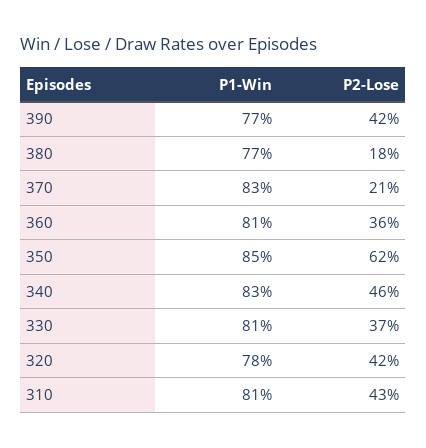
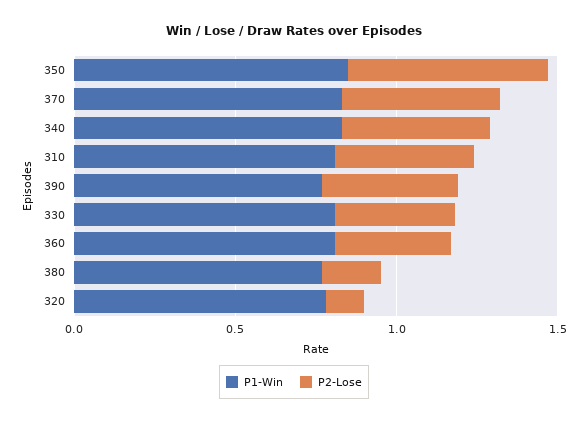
P2-Lose, 370: 0.21 -> 0.5
P2-Lose, 320: 0.42 -> 0.1

